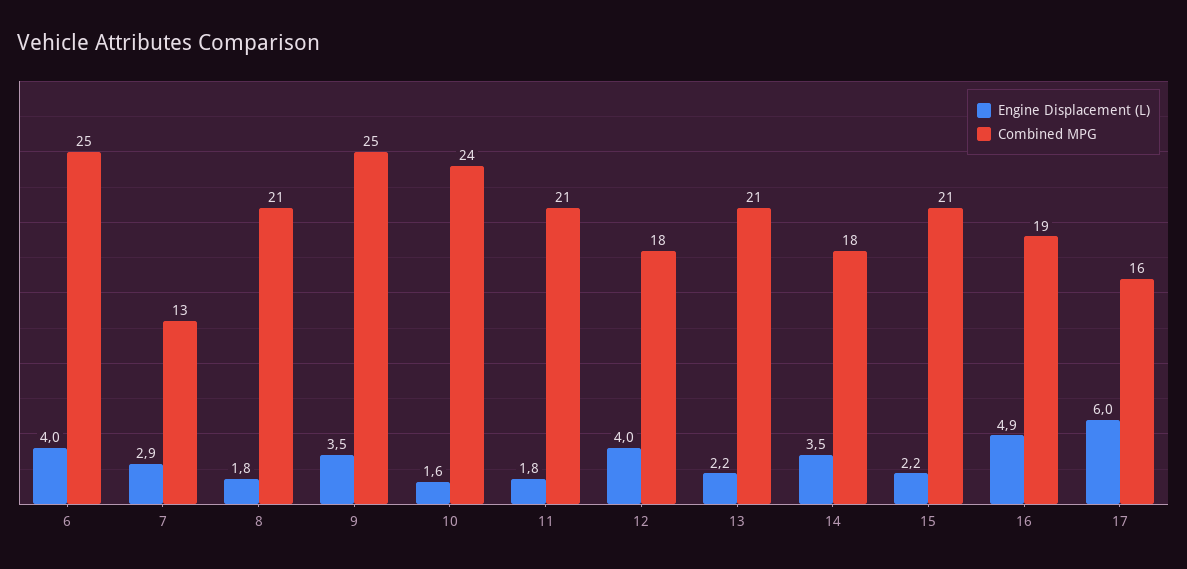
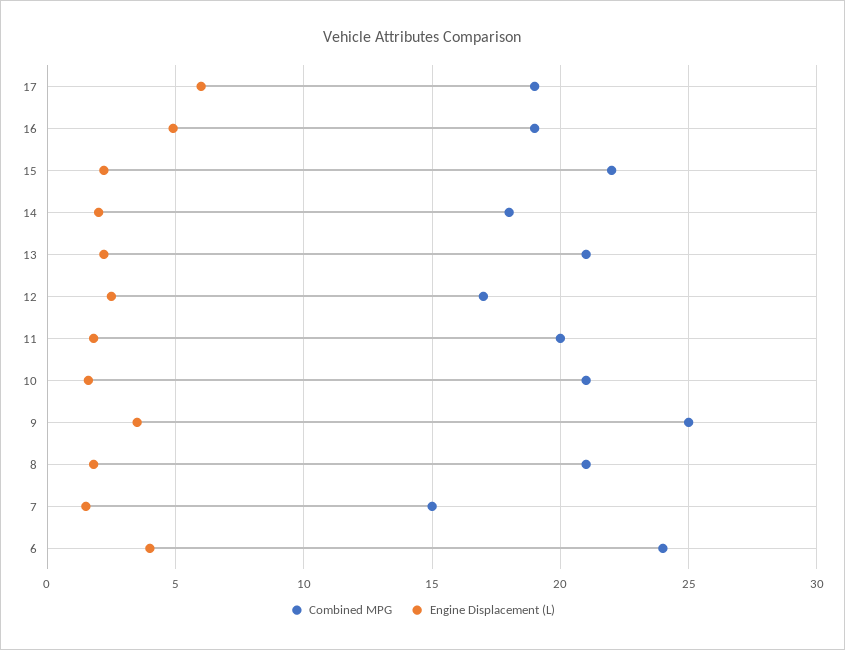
Combined MPG, 6: 25 -> 24
Engine Displacement (L), 7: 2.9 -> 1.5
Combined MPG, 7: 13 -> 15
Combined MPG, 10: 24 -> 21
Combined MPG, 11: 21 -> 20
Engine Displacement (L), 12: 4 -> 2.5
Combined MPG, 12: 18 -> 17
Engine Displacement (L), 14: 3.5 -> 2
Combined MPG, 15: 21 -> 22
Combined MPG, 17: 16 -> 19

